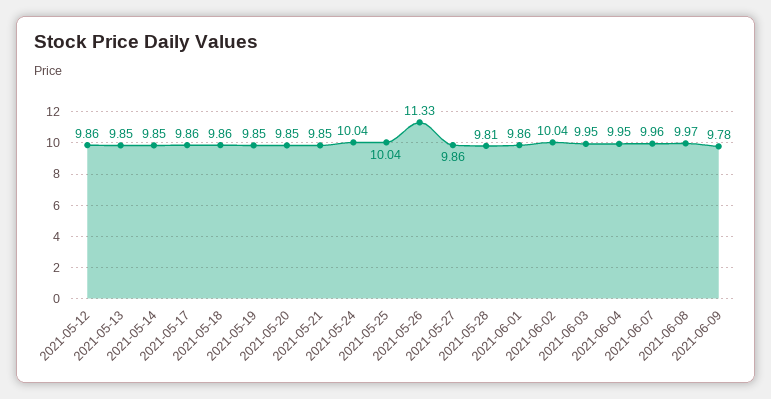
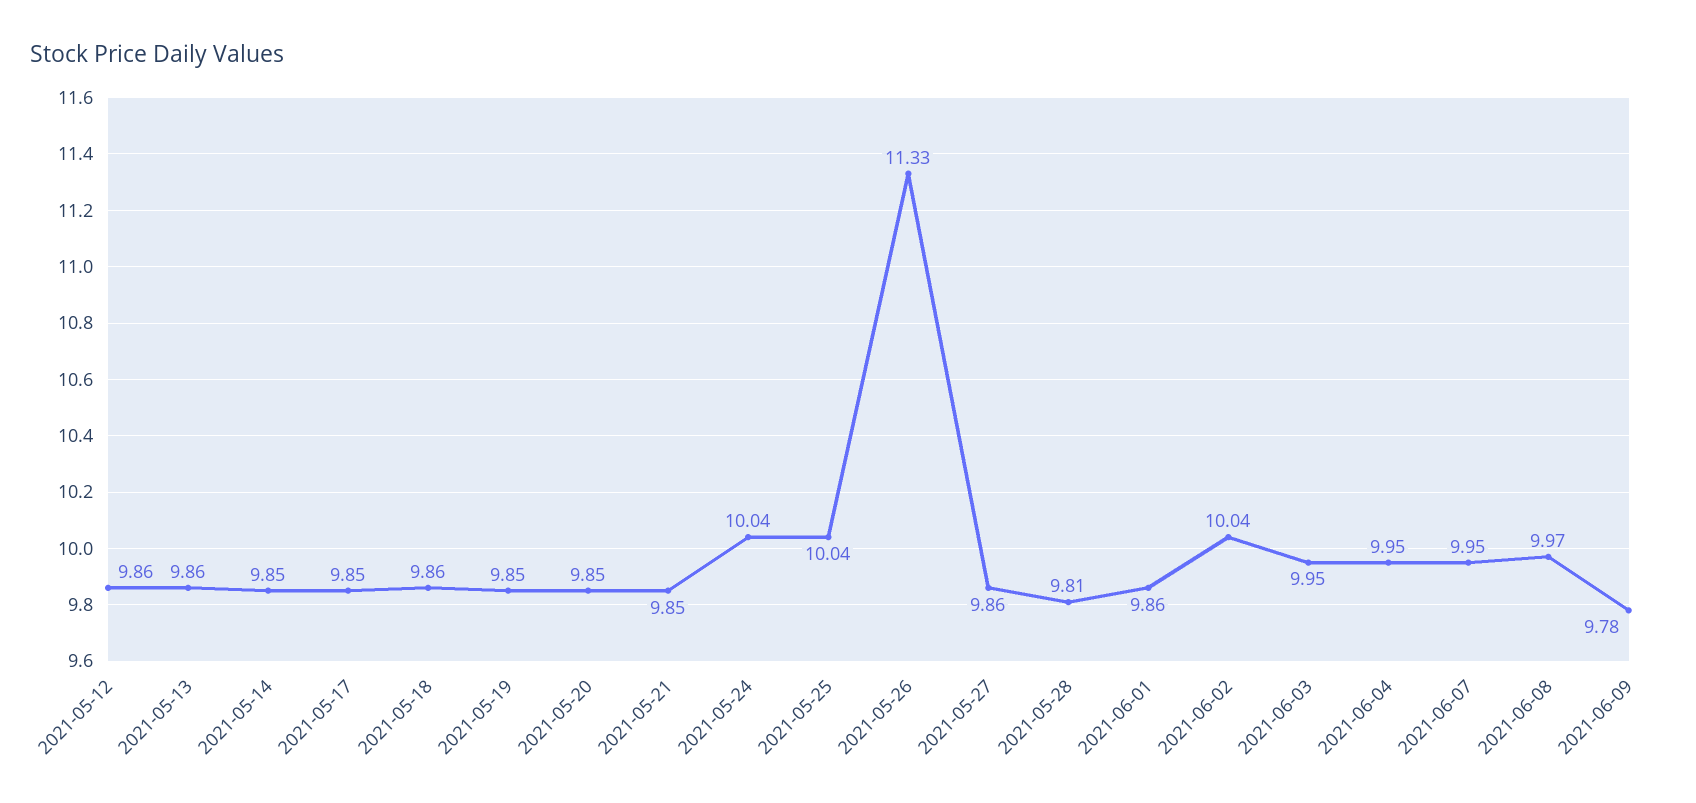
2021-05-13: 9.85 -> 9.86
2021-05-17: 9.86 -> 9.85
2021-06-07: 9.96 -> 9.95

